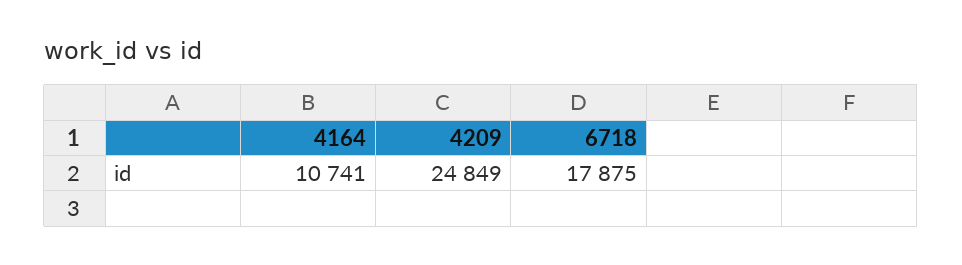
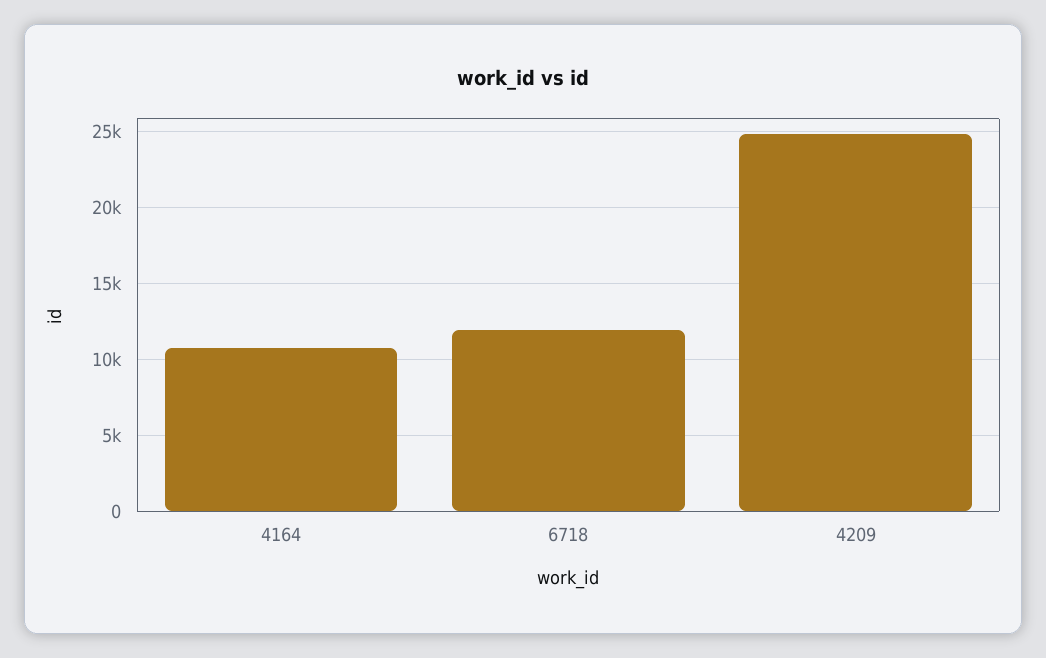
6718: 17875 -> 12000

